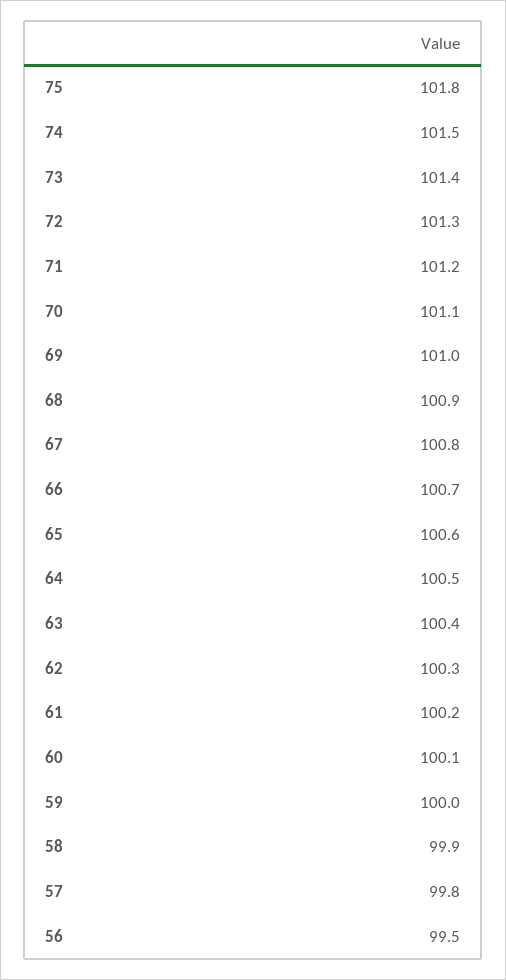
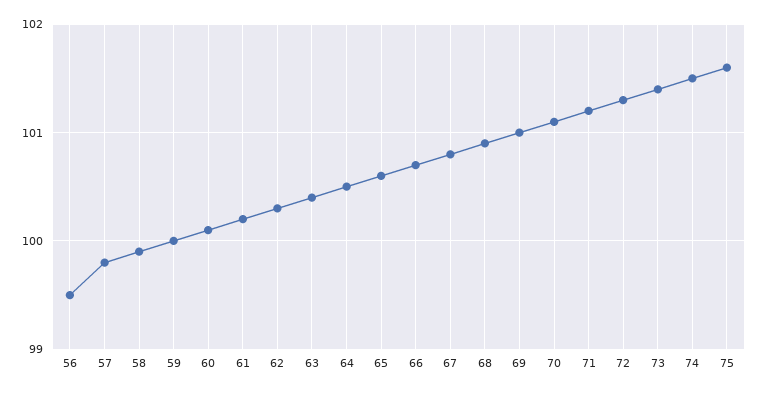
75: 101.8 -> 101.6

